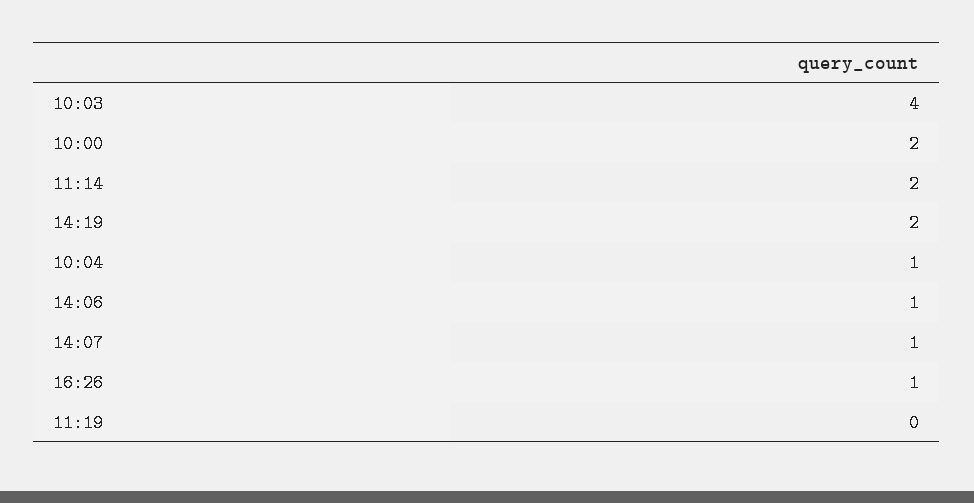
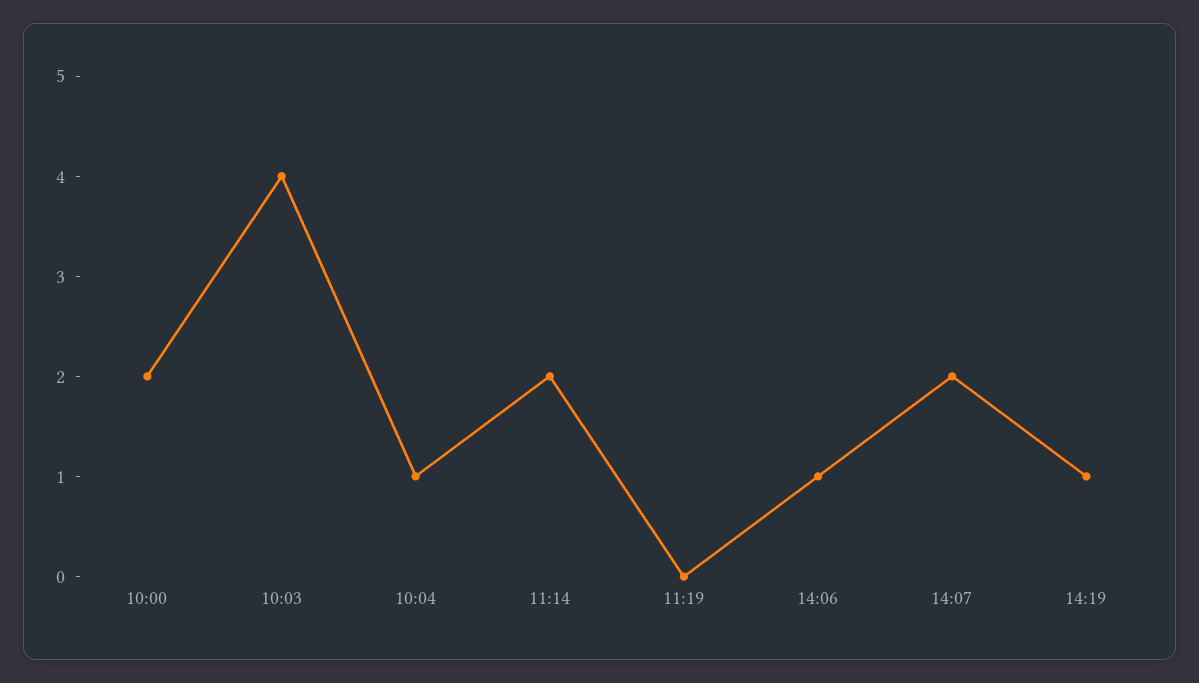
14:19: 2 -> 1
14:07: 1 -> 2
16:26: 1 -> none

